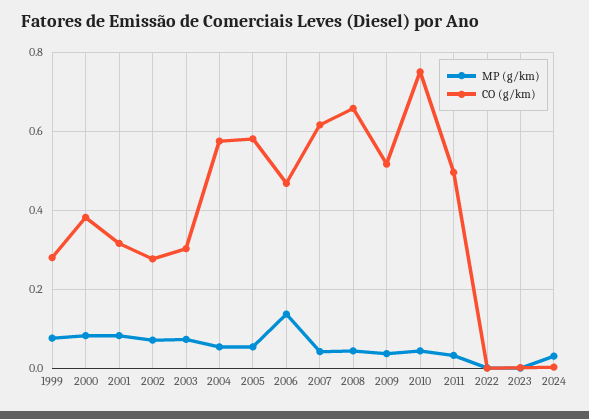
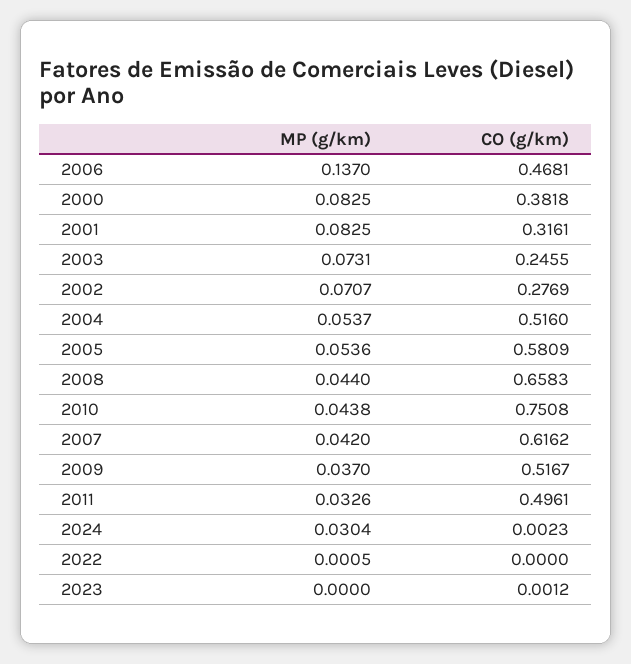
MP (g/km), 1999: 0.08 -> none
CO (g/km), 1999: 0.28 -> none
CO (g/km), 2003: 0.3 -> 0.2455
CO (g/km), 2004: 0.58 -> 0.516

